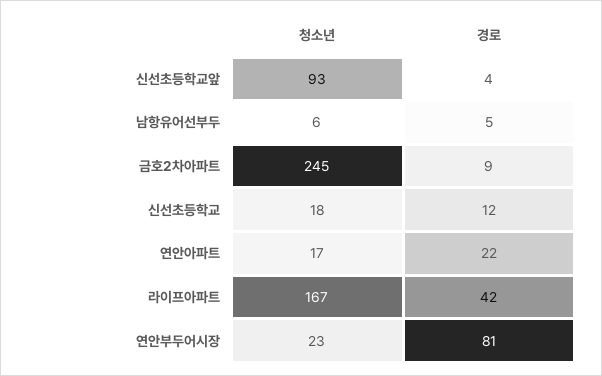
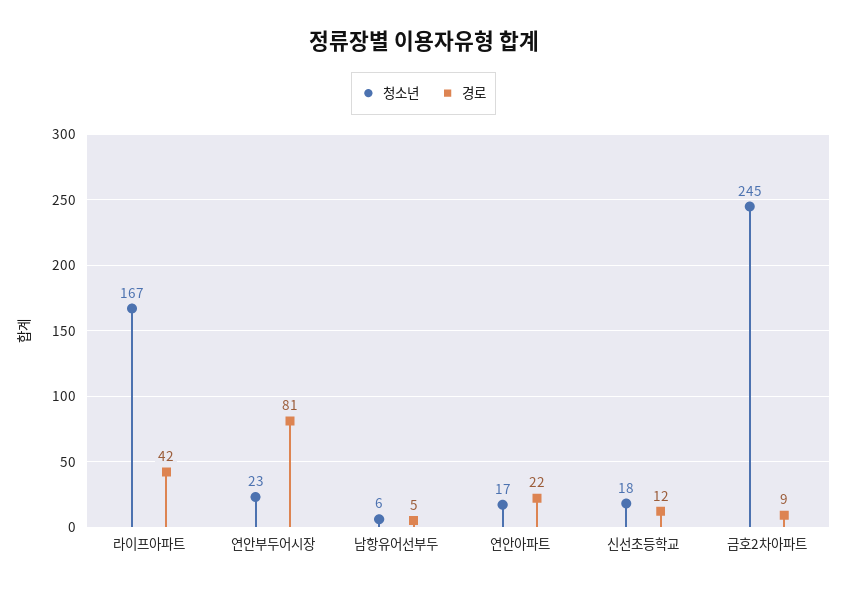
청소년, 신선초등학교앞: 93 -> none
경로, 신선초등학교앞: 4 -> none

